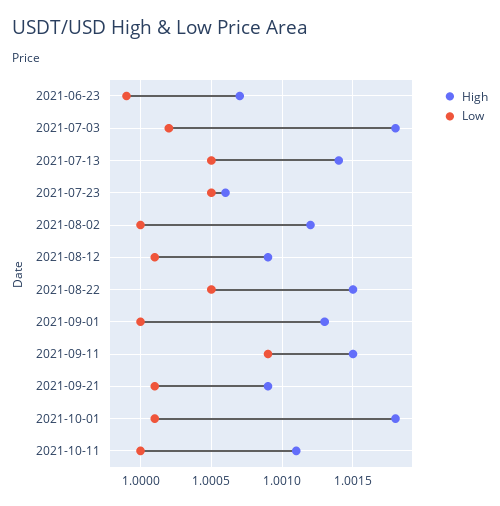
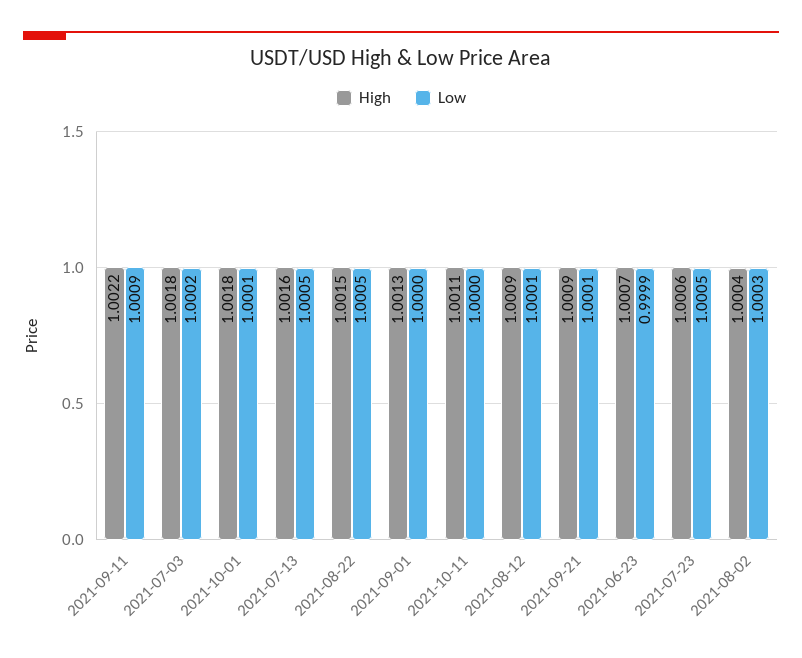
High, 2021-07-13: 1.0014 -> 1.0016
High, 2021-08-02: 1.0012 -> 1.0004
Low, 2021-08-02: 1 -> 1.0003
High, 2021-09-11: 1.0015 -> 1.0022

